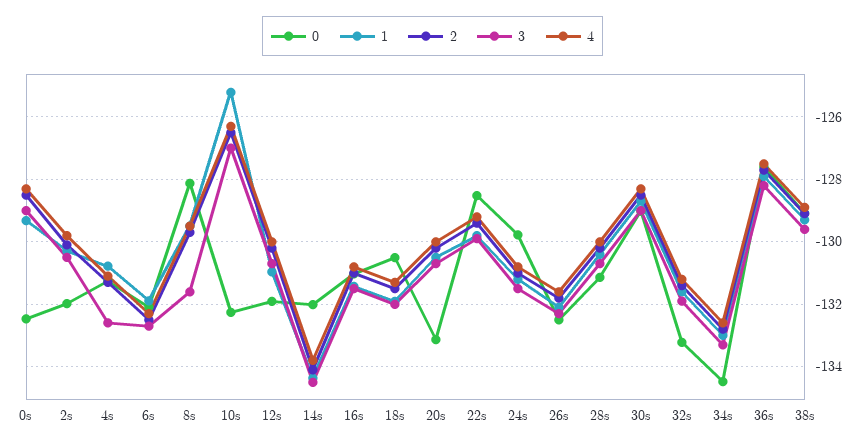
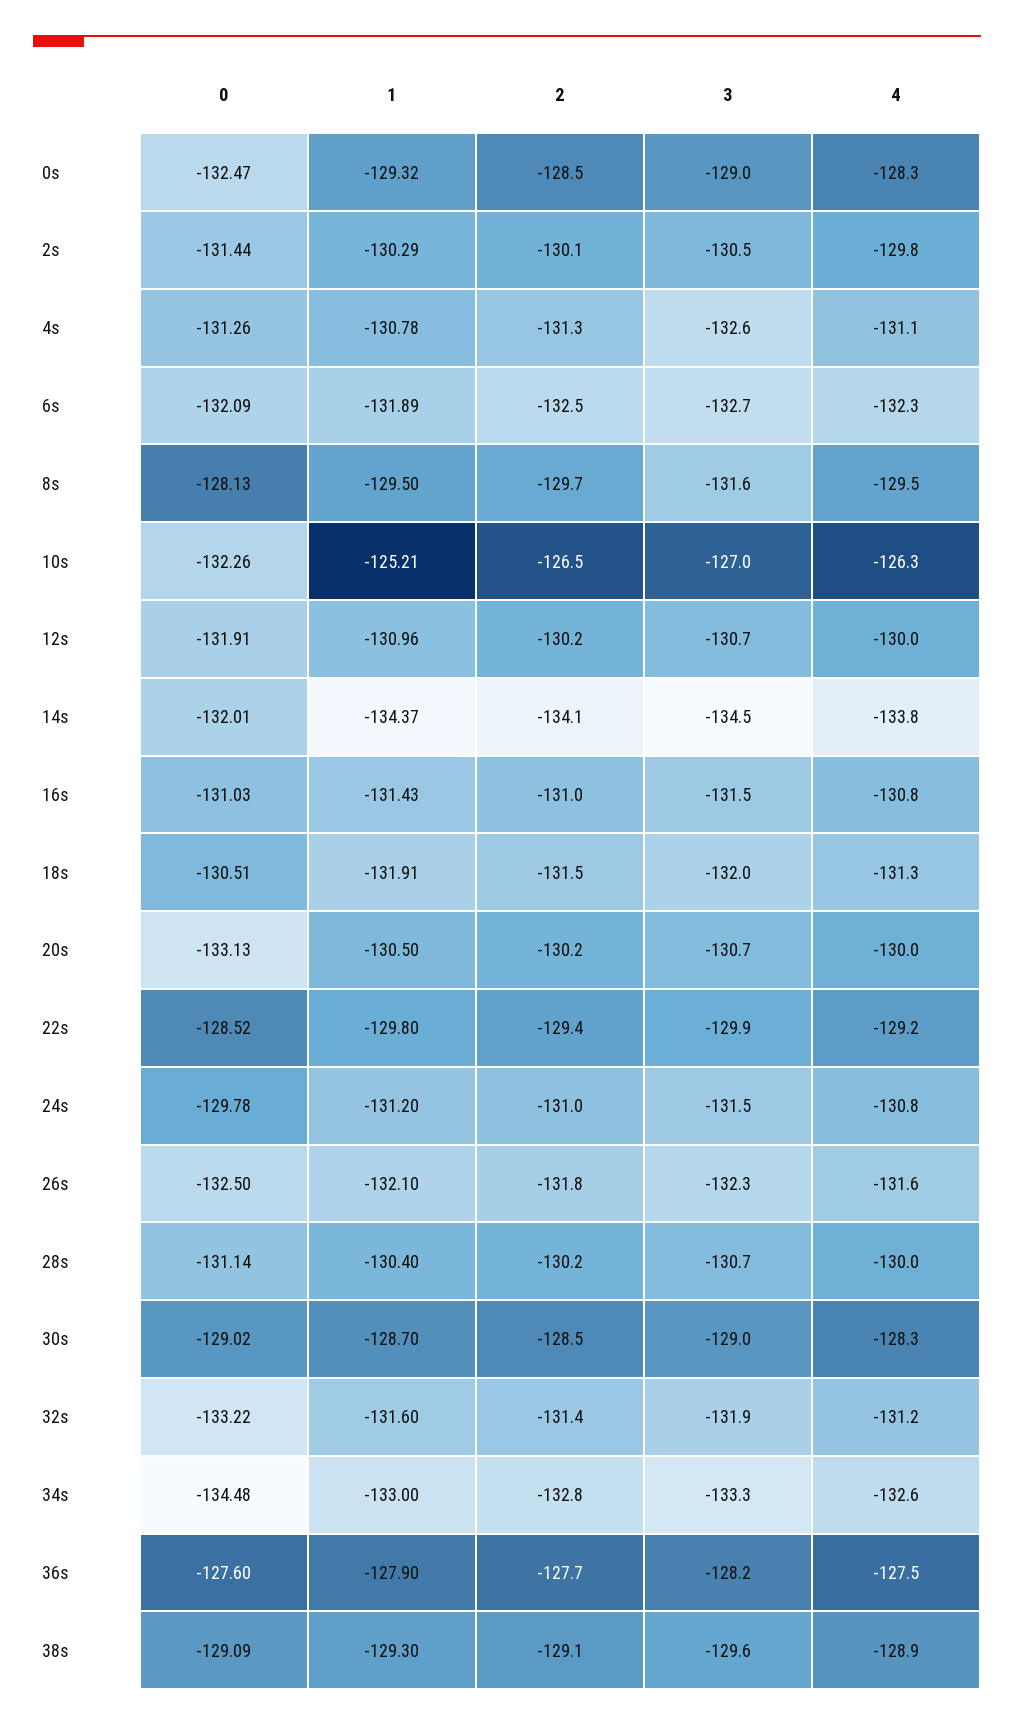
0, 2s: -132 -> -131.44

